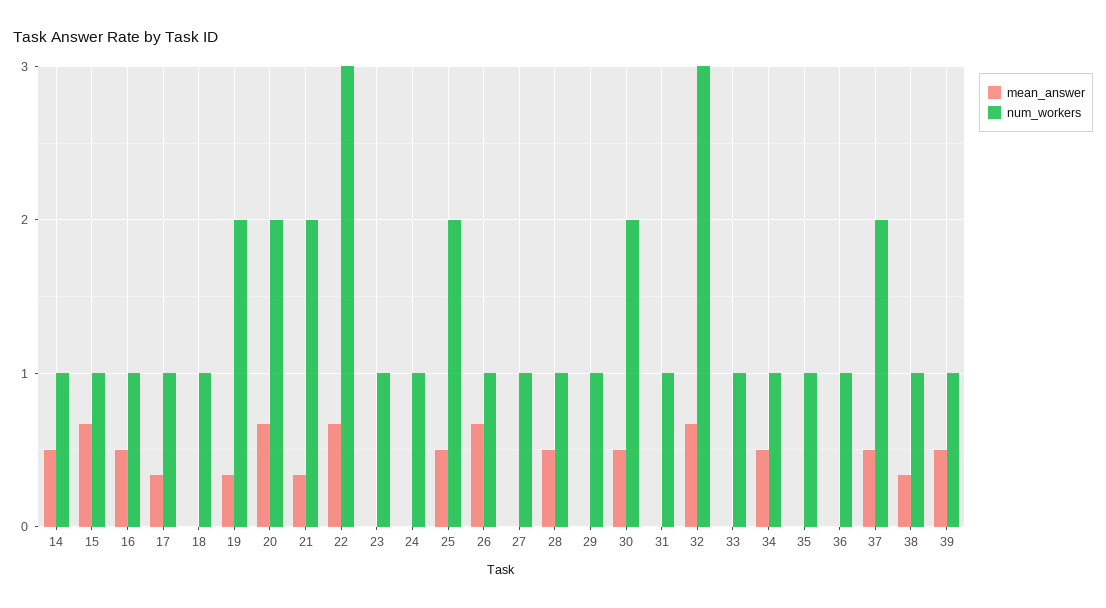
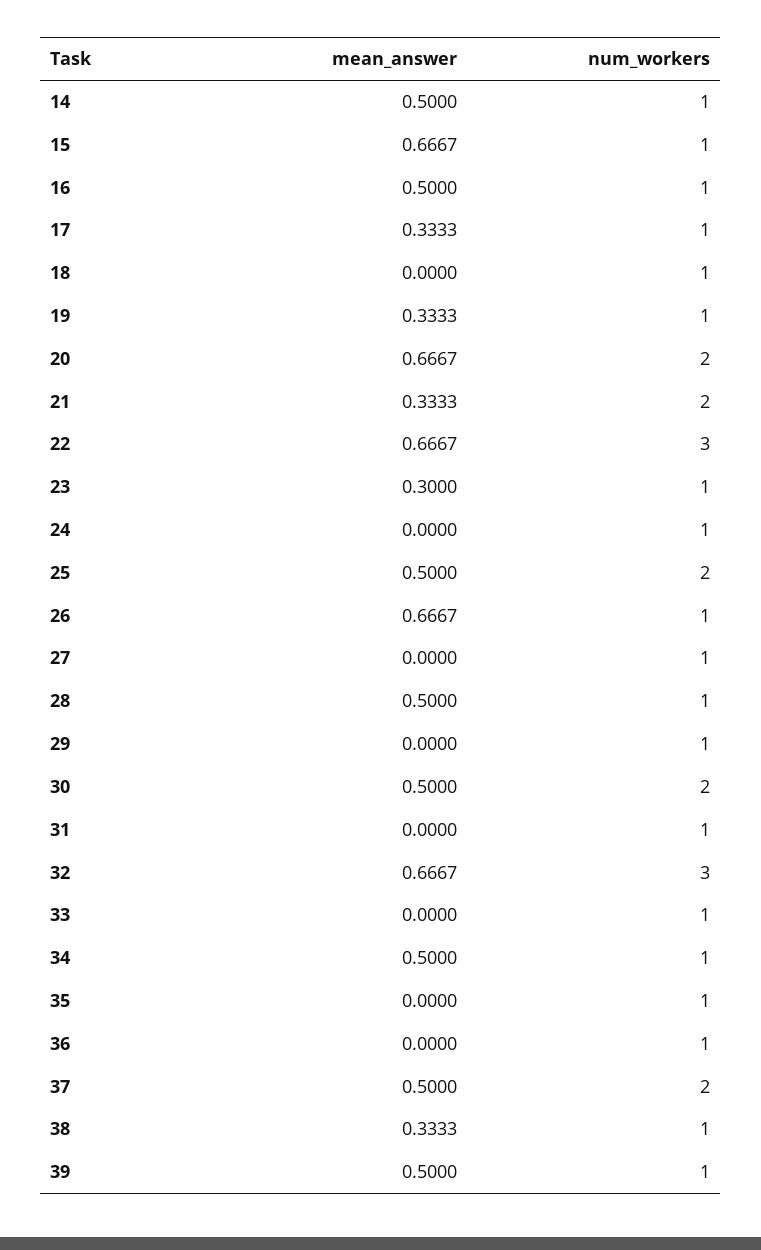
num_workers, 19: 2 -> 1
mean_answer, 23: 0 -> 0.3

